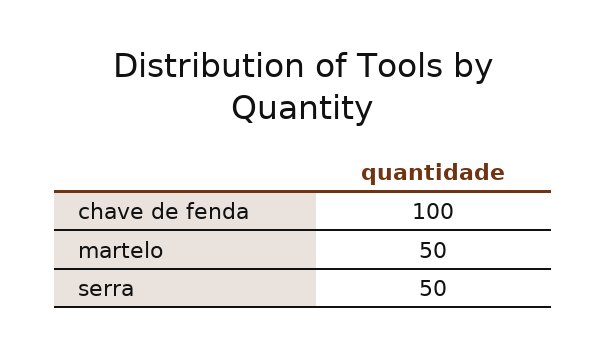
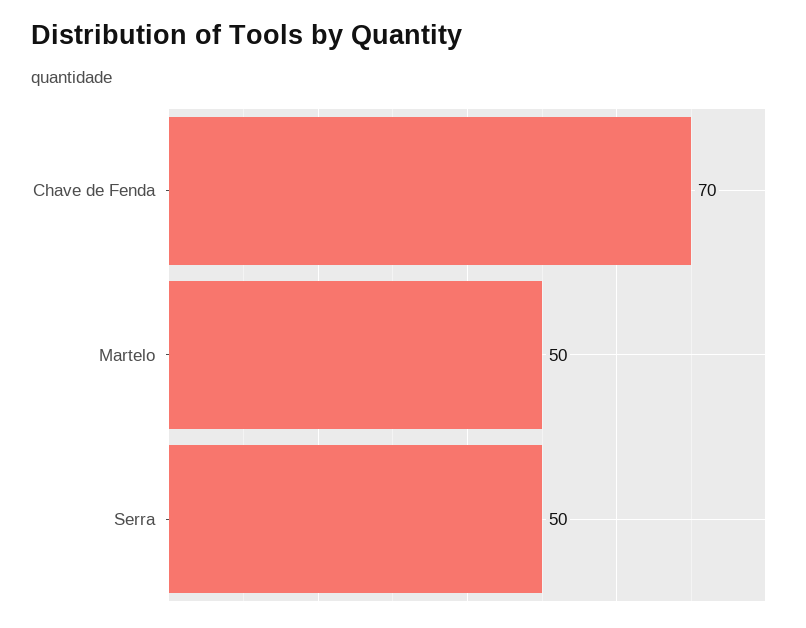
chave de fenda: 100 -> 70

